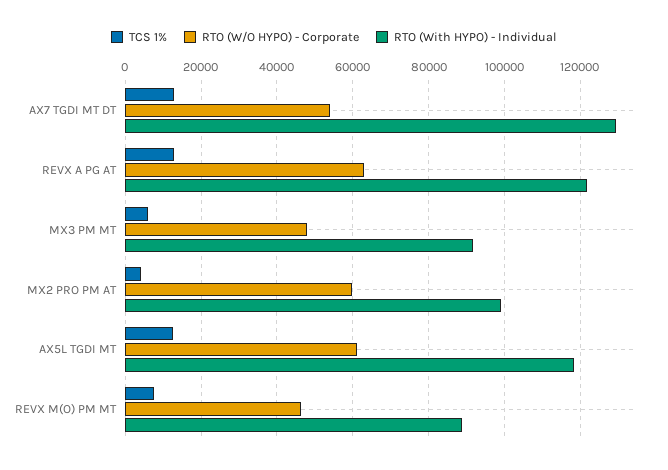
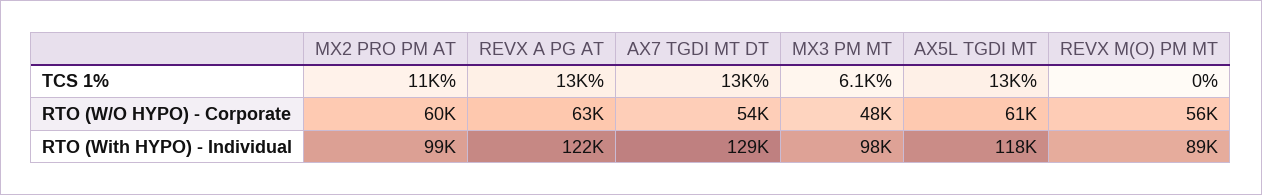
RTO (With HYPO) - Individual, MX3 PM MT: 92000 -> 98000
TCS 1%, MX2 PRO PM AT: 4000 -> 11000
TCS 1%, REVX M(O) PM MT: 8000 -> 0
RTO (W/O HYPO) - Corporate, REVX M(O) PM MT: 46000 -> 56000

